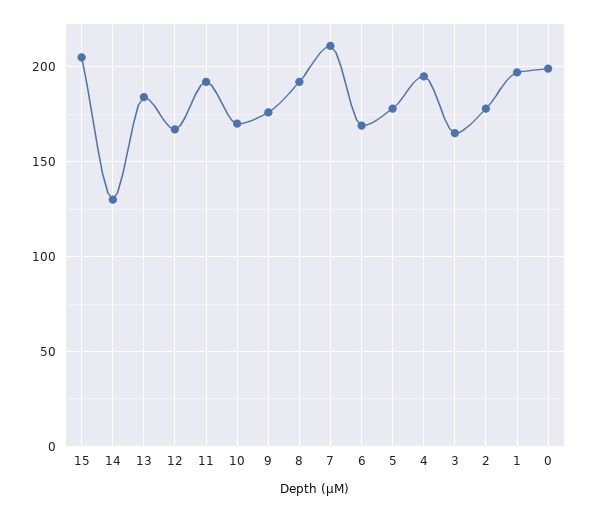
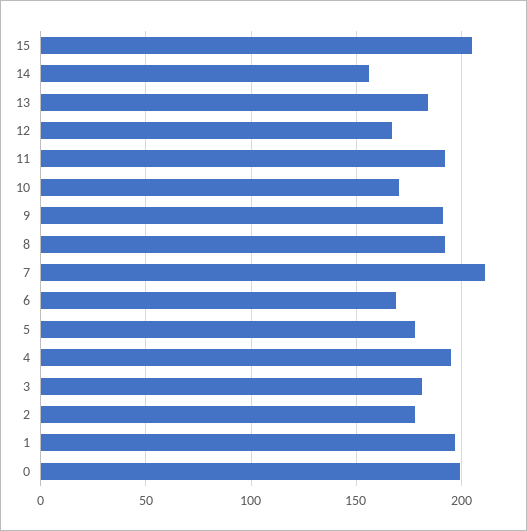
14: 130 -> 155
9: 175 -> 190
3: 165 -> 180

